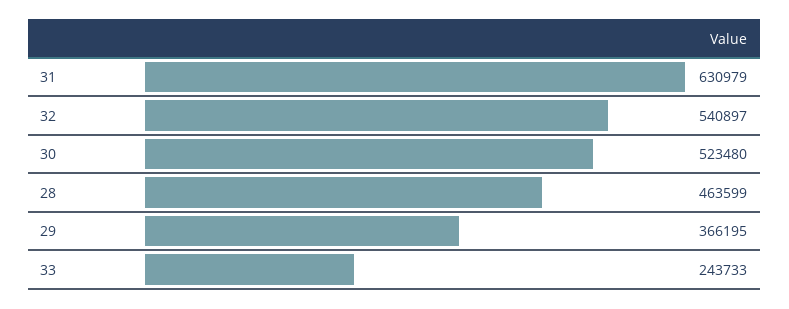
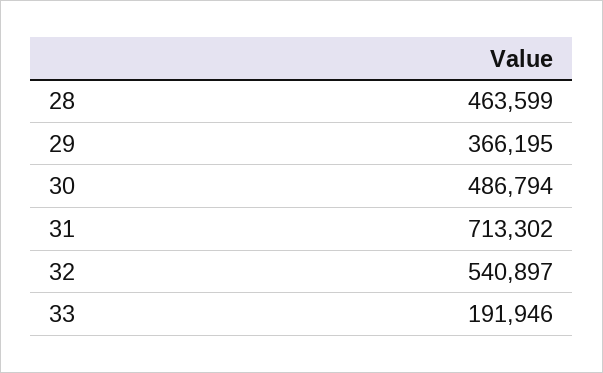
31: 630979 -> 713302
30: 523480 -> 486794
33: 243733 -> 191946

